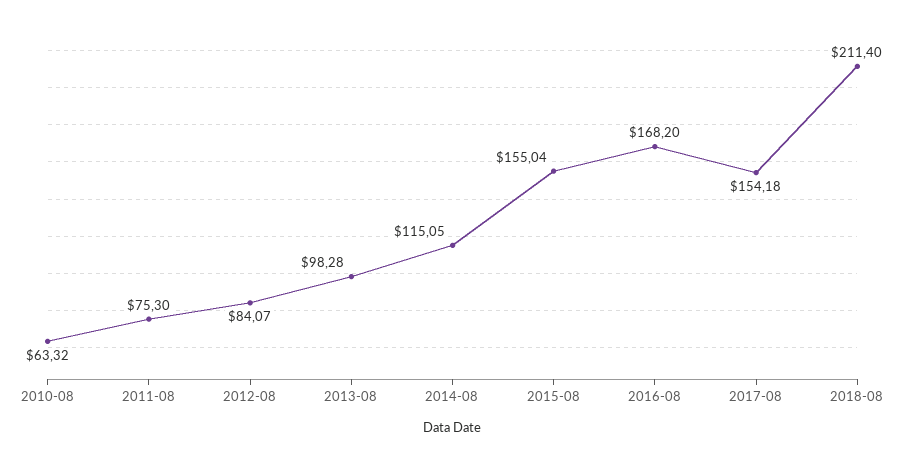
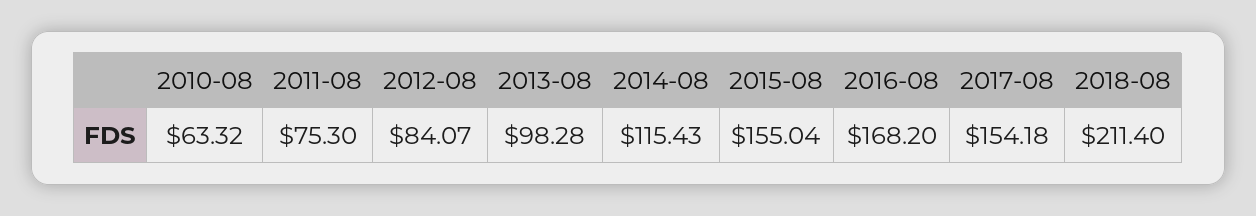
2014-08: 115.05 -> 115.43

